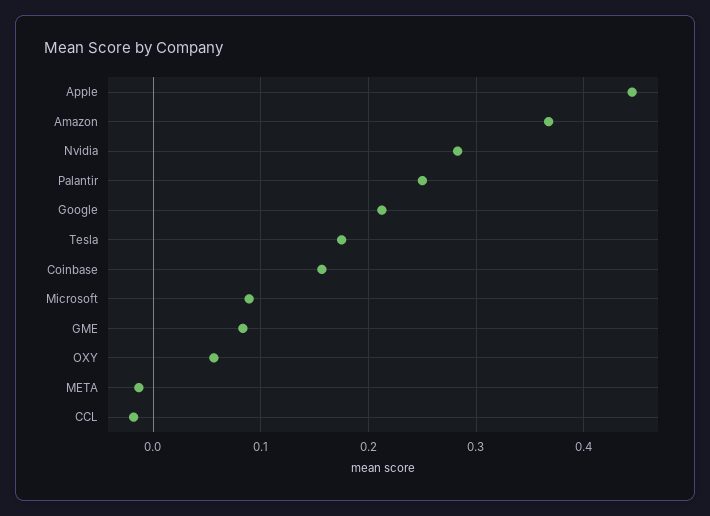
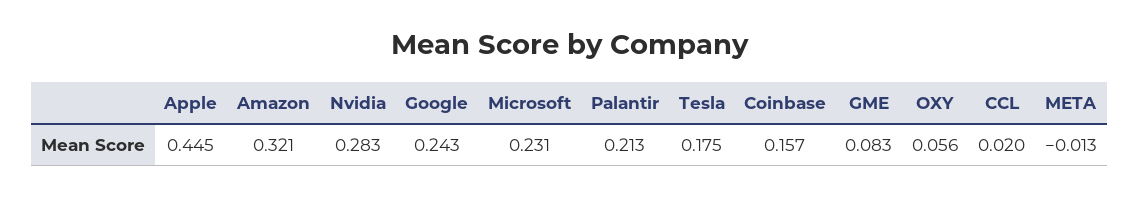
Amazon: 0.37 -> 0.321
Palantir: 0.25 -> 0.213
Google: 0.21 -> 0.243
Microsoft: 0.09 -> 0.231
CCL: -0.02 -> 0.02

